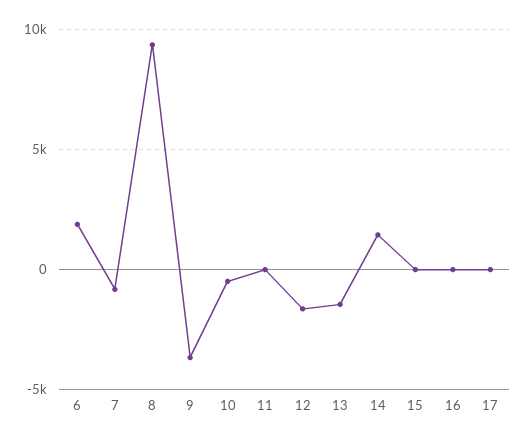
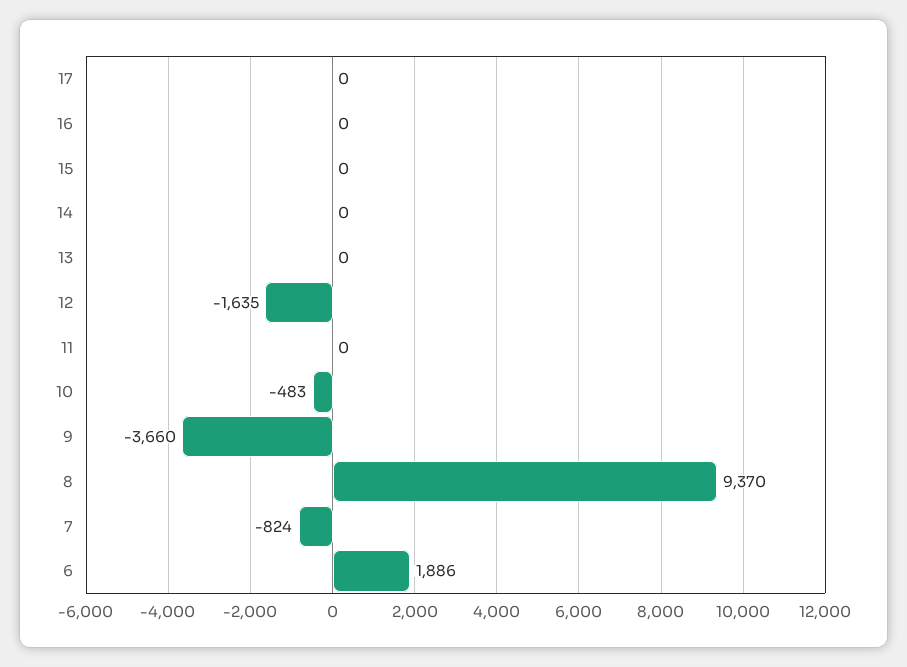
13: -1500 -> 0
14: 1500 -> 0

